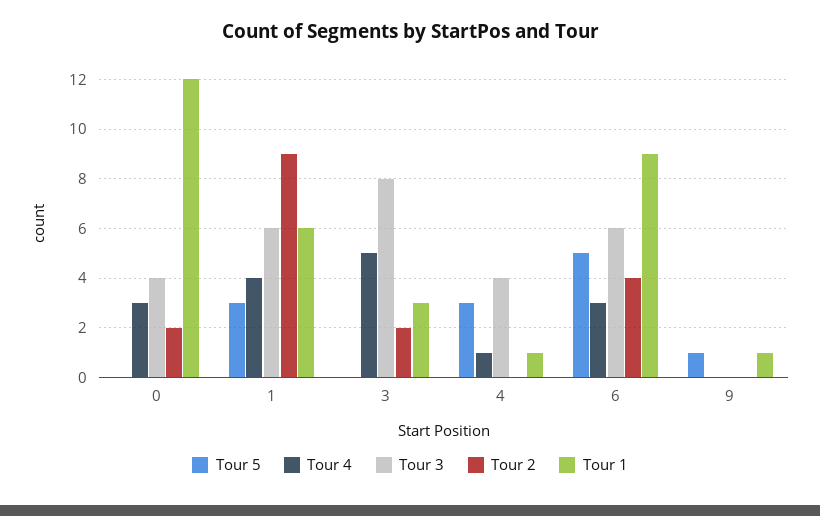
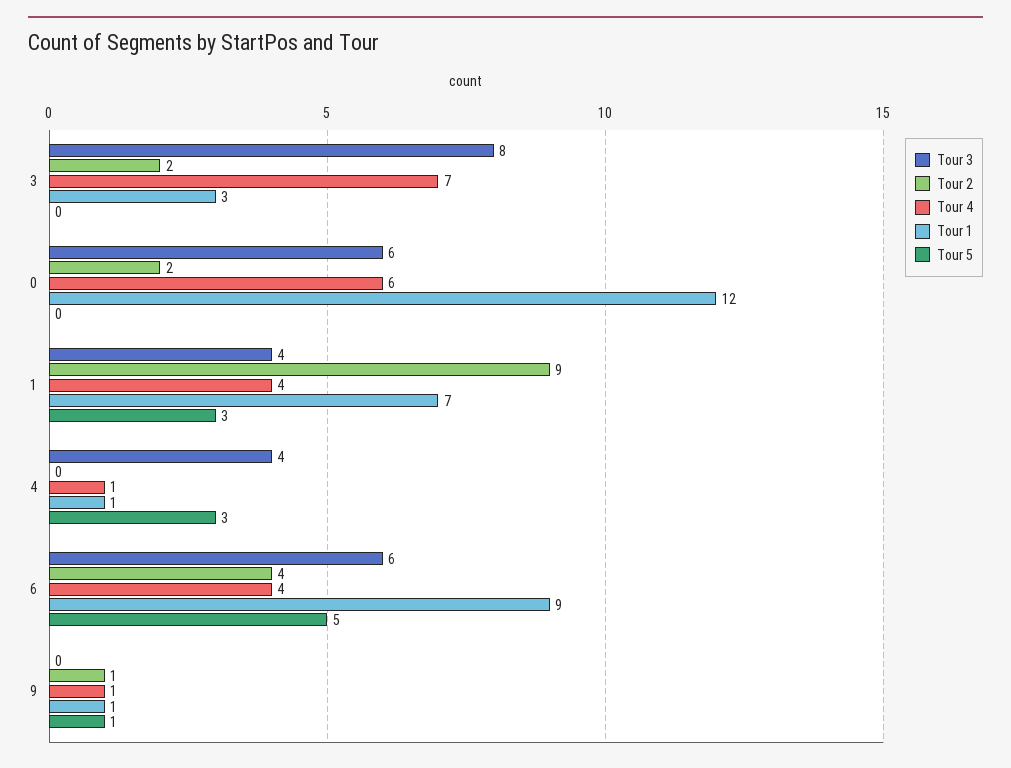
Tour 4, 0: 3 -> 6
Tour 3, 0: 4 -> 6
Tour 3, 1: 6 -> 4
Tour 1, 1: 6 -> 7
Tour 4, 3: 5 -> 7
Tour 4, 6: 3 -> 4
Tour 4, 9: 0 -> 1
Tour 2, 9: 0 -> 1

